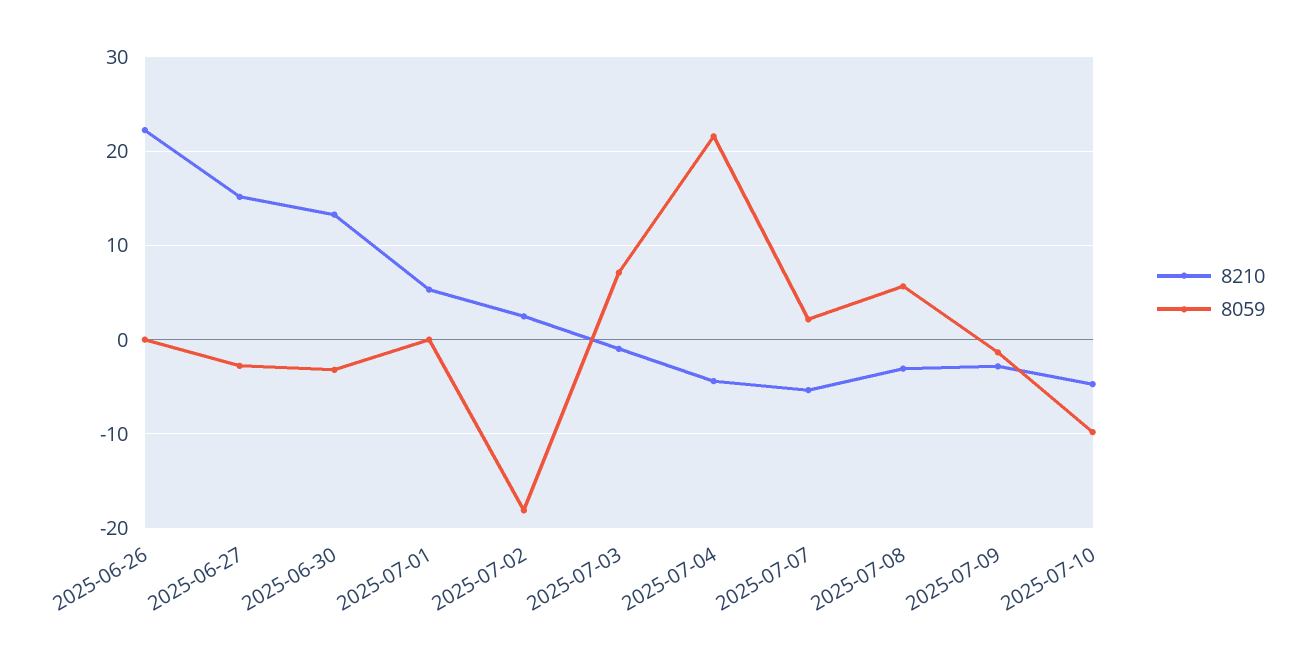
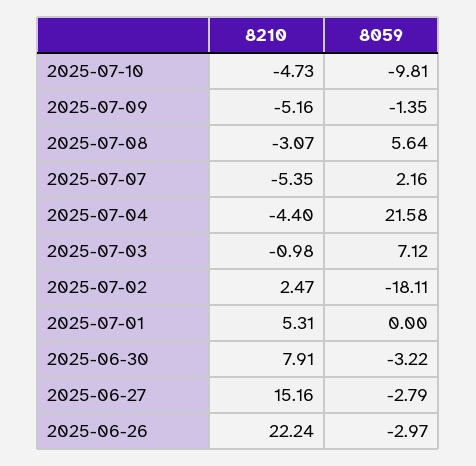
8059, 2025-06-26: 0 -> -2.97
8210, 2025-06-30: 13 -> 7.91
8210, 2025-07-09: -3 -> -5.16

